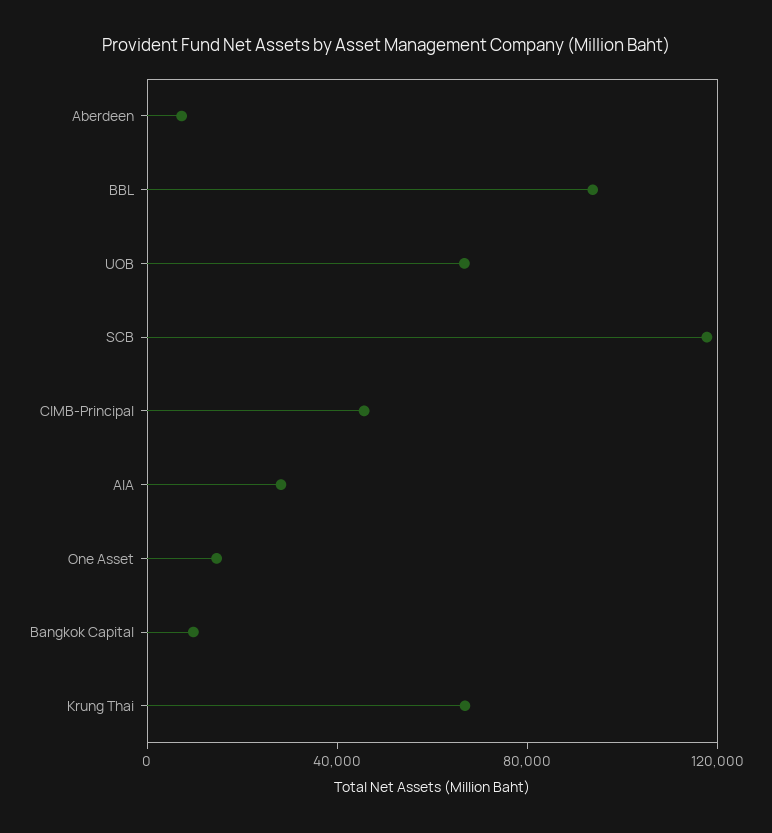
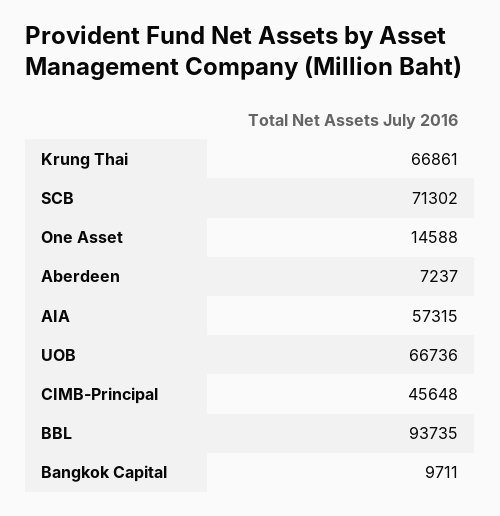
SCB: 120000 -> 71302
AIA: 30000 -> 57315

